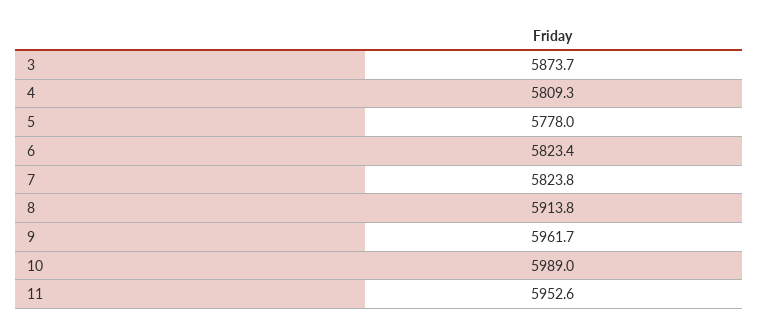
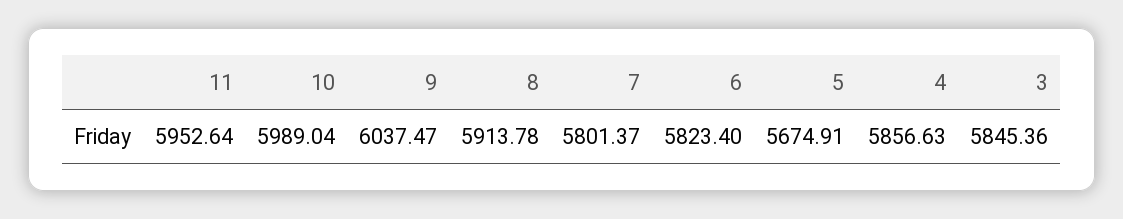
3: 5873.7 -> 5845.36
4: 5809.3 -> 5856.63
5: 5778 -> 5674.91
7: 5823.8 -> 5801.37
9: 5961.7 -> 6037.47

